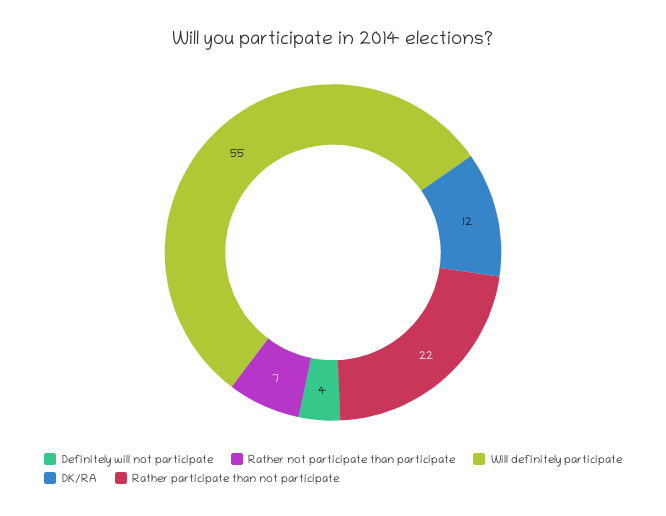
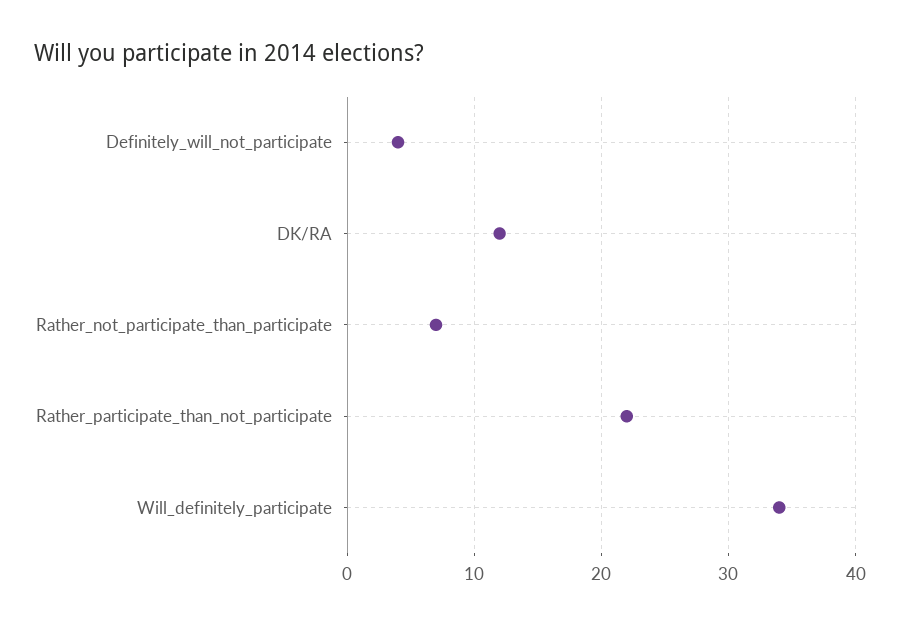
Will definitely participate: 55 -> 34

